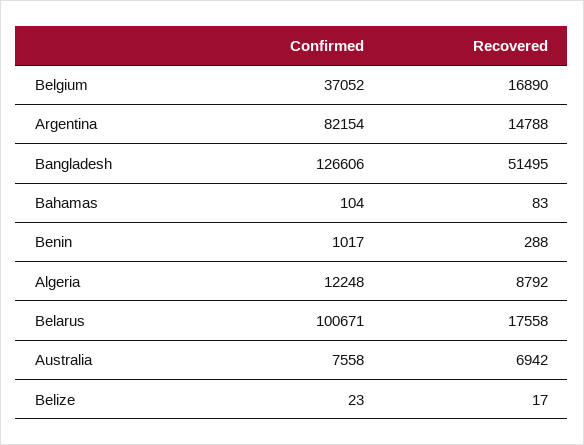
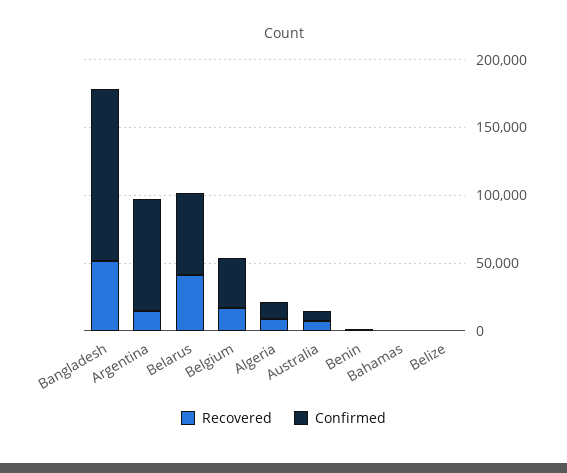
Confirmed, Belarus: 100671 -> 60000
Recovered, Belarus: 17558 -> 40000

